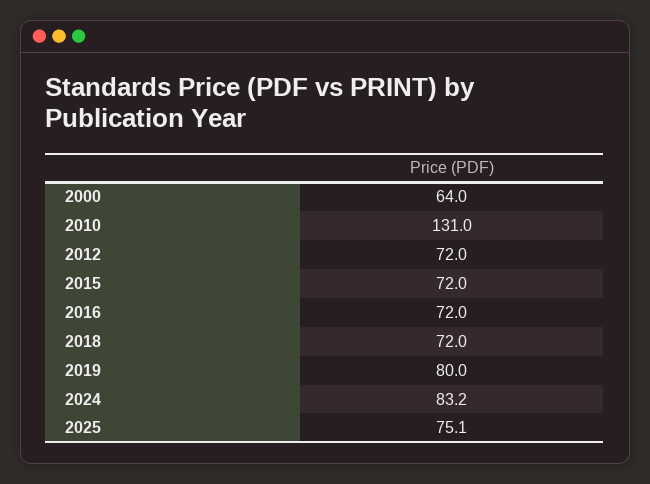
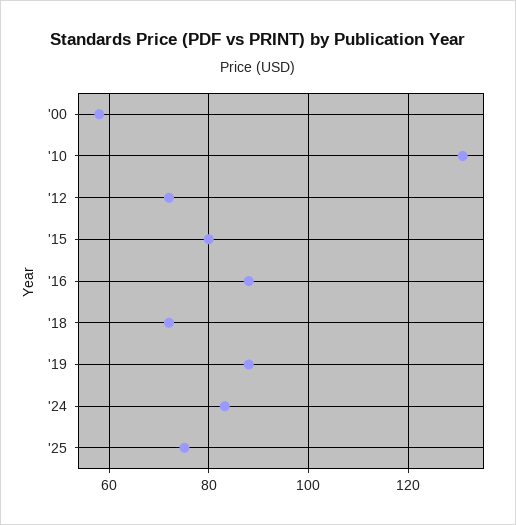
2000: 64 -> 58
2015: 72 -> 80
2016: 72 -> 88
2019: 80 -> 88

